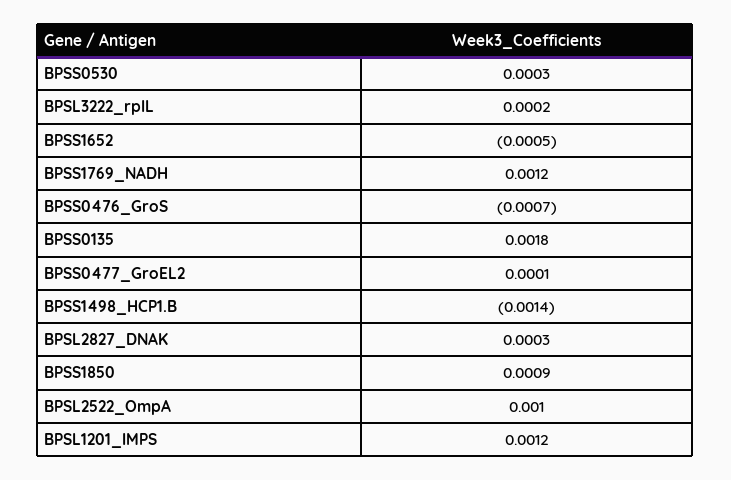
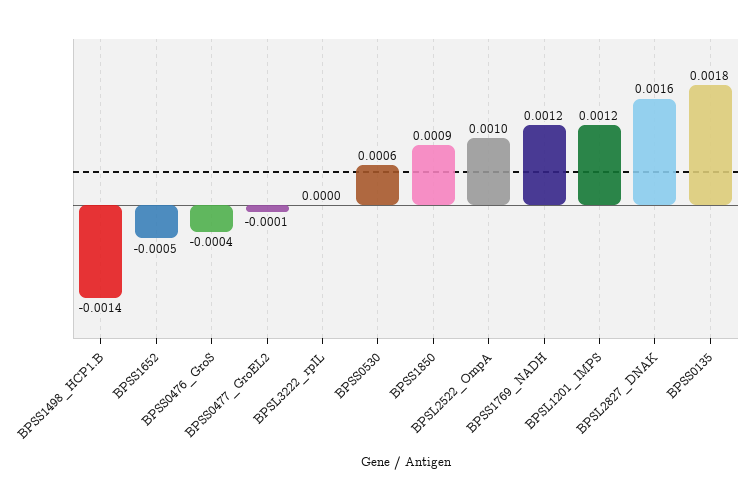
BPSS0530: 0.0003 -> 0.0006
BPSL3222_rpIL: 0.0002 -> 0
BPSS0476_GroS: -0.0007 -> -0.0004
BPSS0477_GroEL2: 0.0001 -> -0.0001
BPSL2827_DNAK: 0.0003 -> 0.0016

